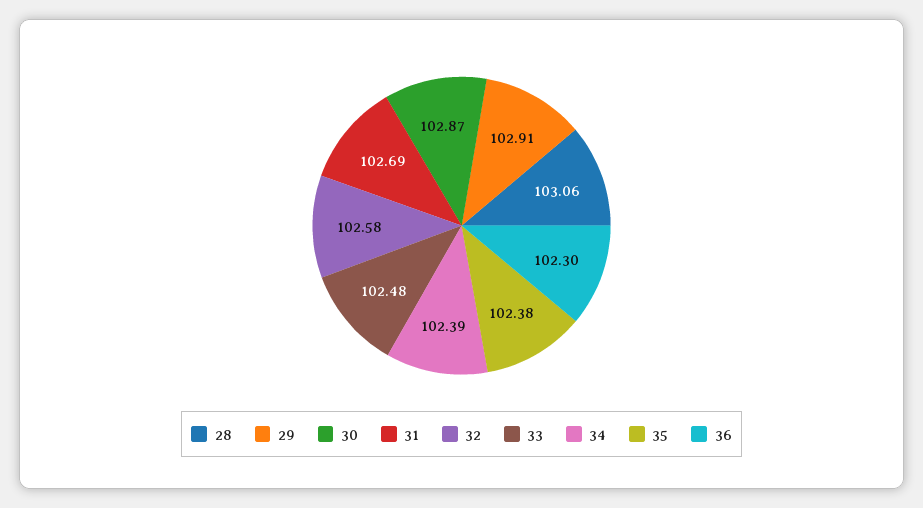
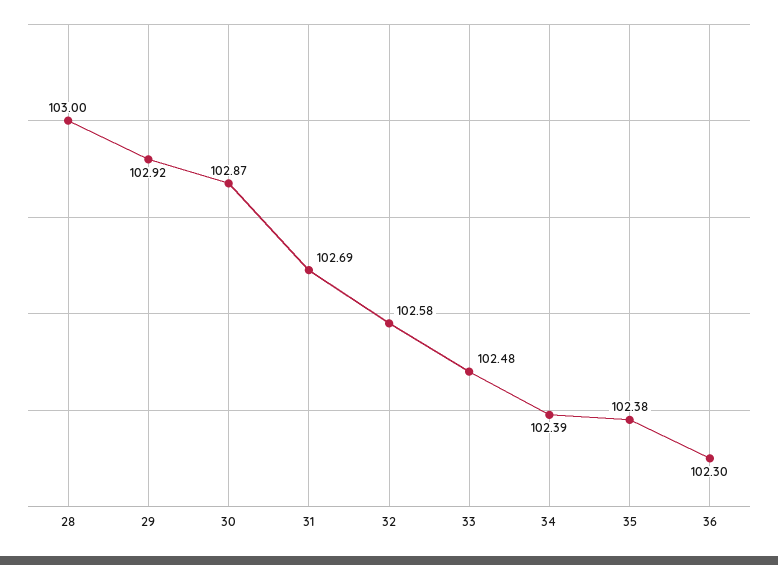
28: 103.06 -> 103
29: 102.91 -> 102.92

